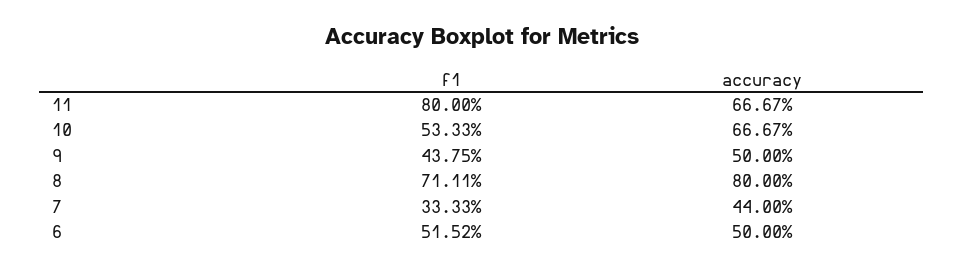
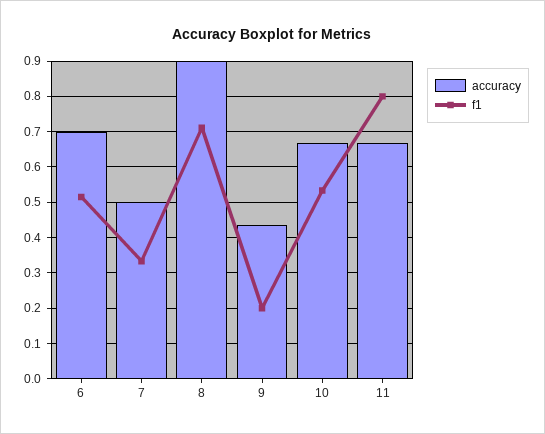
f1, 9: 0.4375 -> 0.2
accuracy, 9: 0.5 -> 0.44
accuracy, 8: 0.8 -> 0.9
accuracy, 7: 0.44 -> 0.5
accuracy, 6: 0.5 -> 0.7

